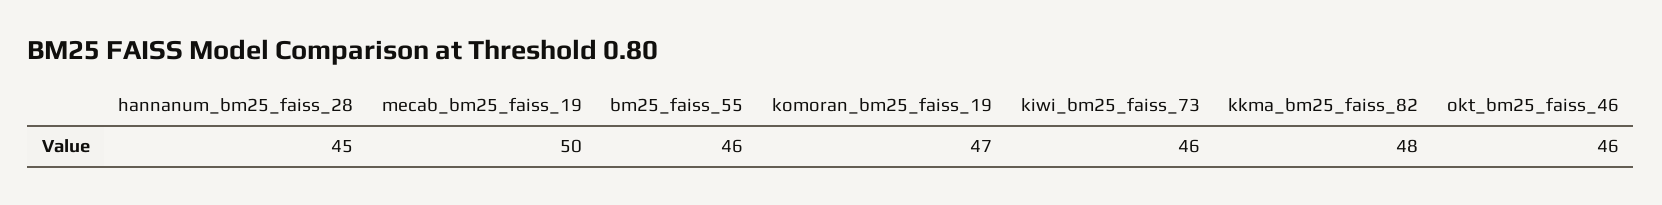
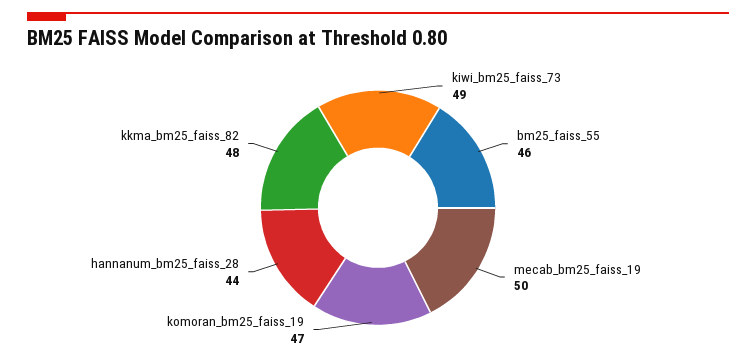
hannanum_bm25_faiss_28: 45 -> 44
kiwi_bm25_faiss_73: 46 -> 49
okt_bm25_faiss_46: 46 -> none

